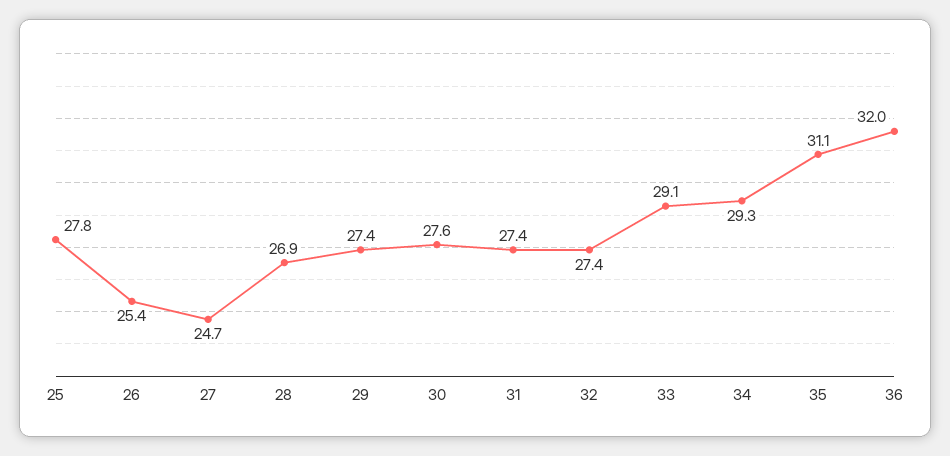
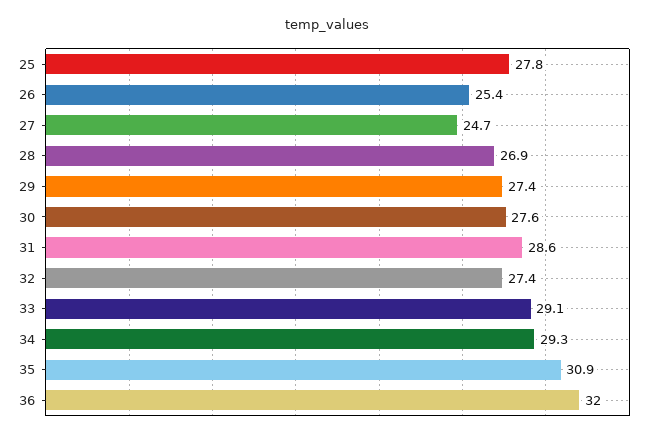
31: 27.4 -> 28.6
35: 31.1 -> 30.9

